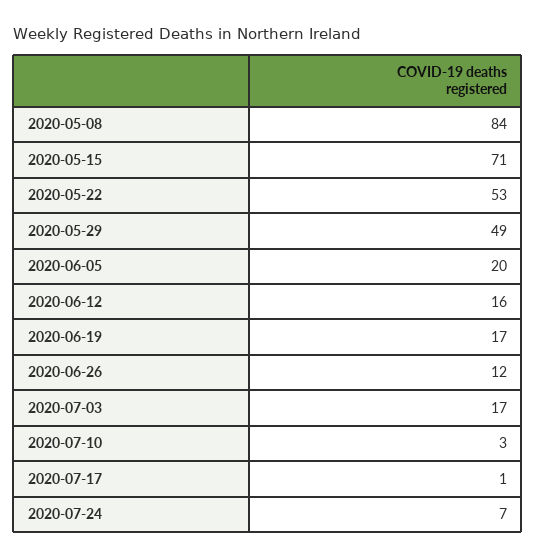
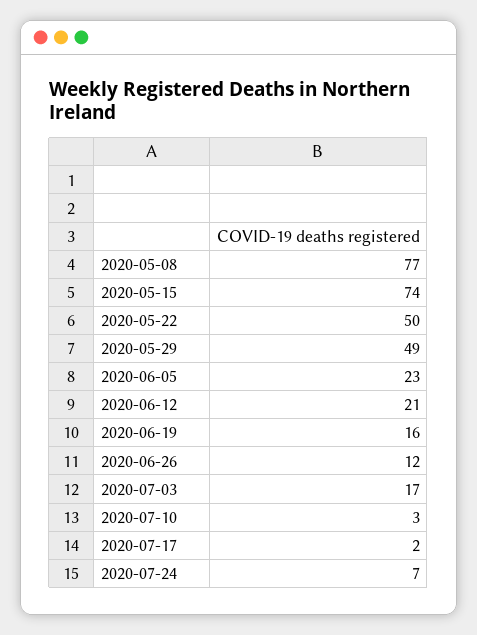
2020-05-08: 84 -> 77
2020-05-15: 71 -> 74
2020-05-22: 53 -> 50
2020-06-05: 20 -> 23
2020-06-12: 16 -> 21
2020-06-19: 17 -> 16
2020-07-17: 1 -> 2

